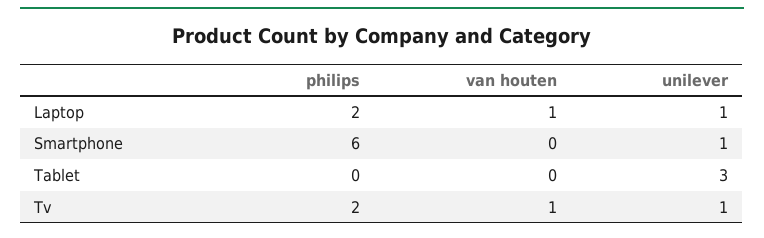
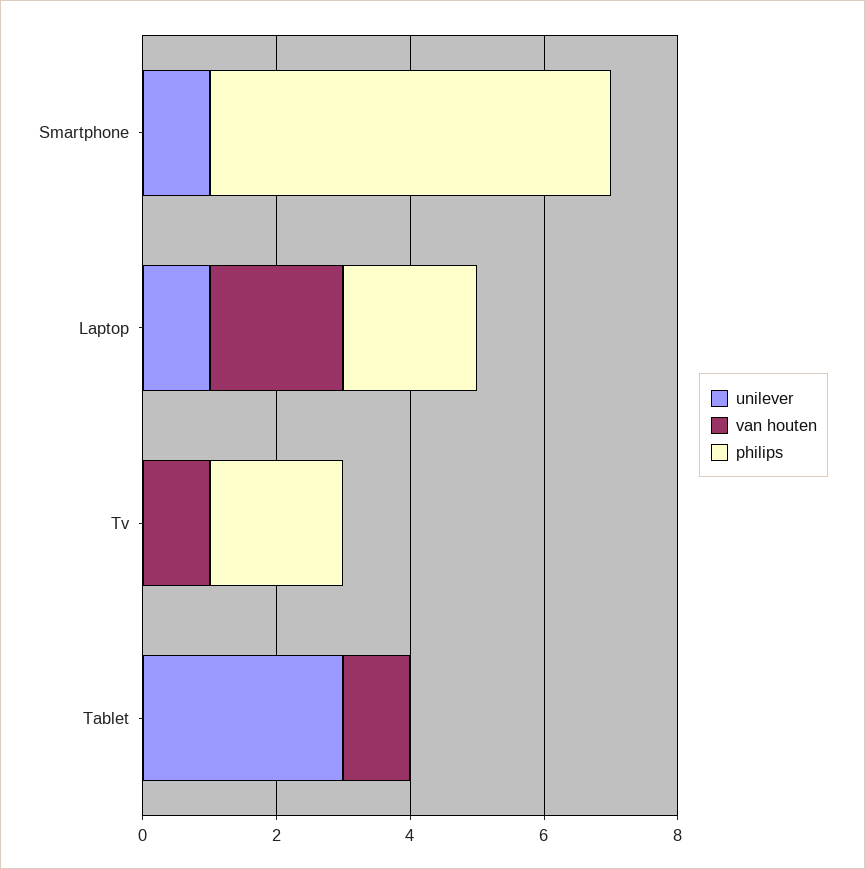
van houten, Laptop: 1 -> 2
van houten, Tablet: 0 -> 1
unilever, Tv: 1 -> 0

